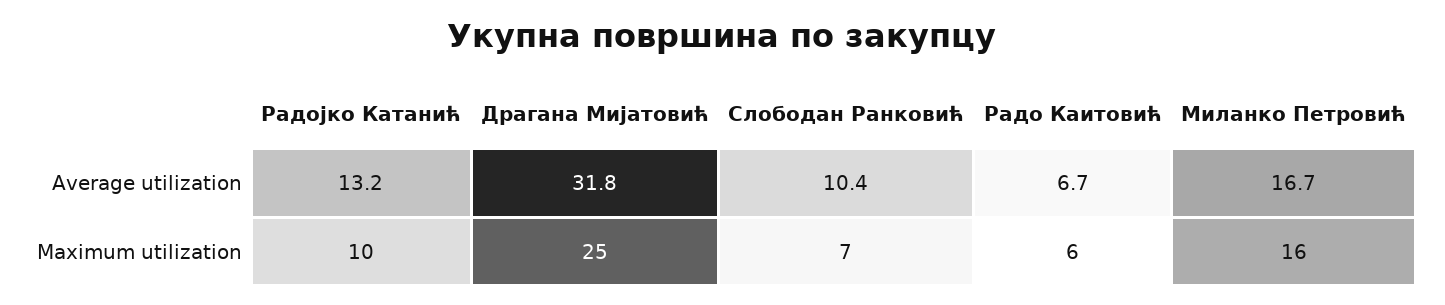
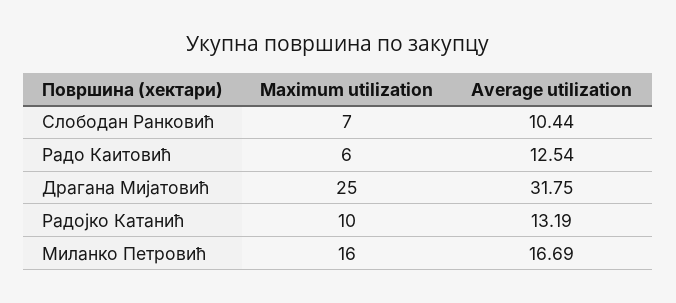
Радо Каитовић, Average utilization: 6.7 -> 12.54

